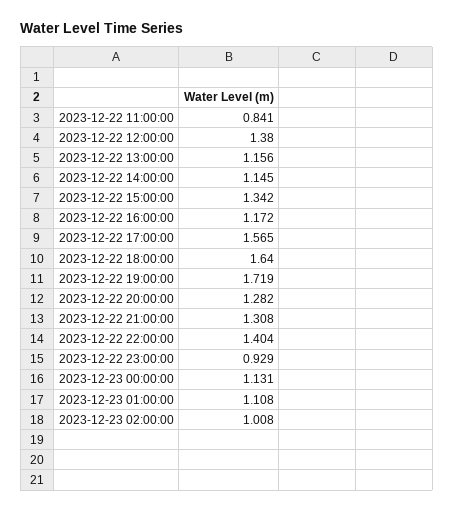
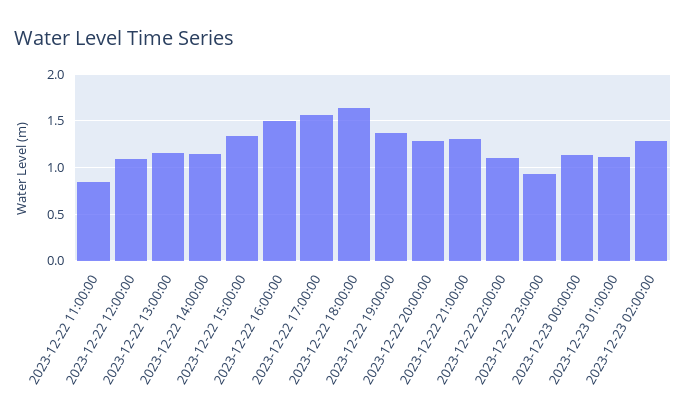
2023-12-22 12:00:00: 1.38 -> 1.1
2023-12-22 16:00:00: 1.172 -> 1.5
2023-12-22 19:00:00: 1.719 -> 1.4
2023-12-22 22:00:00: 1.404 -> 1.1
2023-12-23 02:00:00: 1.008 -> 1.3

